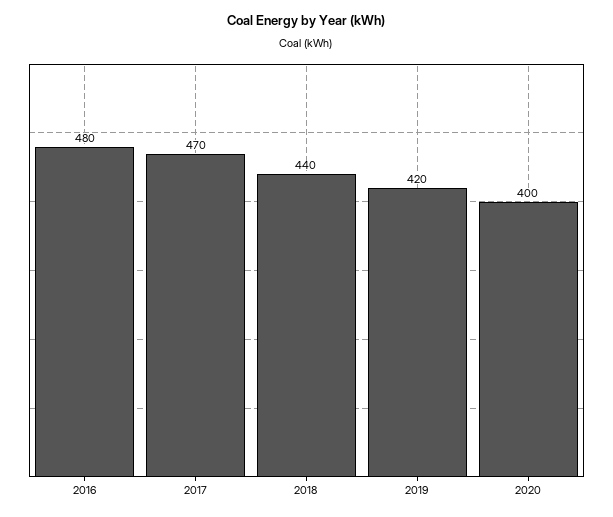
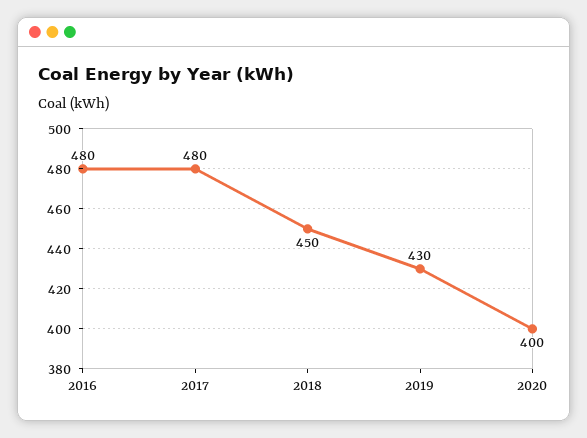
2017: 470 -> 480
2018: 440 -> 450
2019: 420 -> 430

